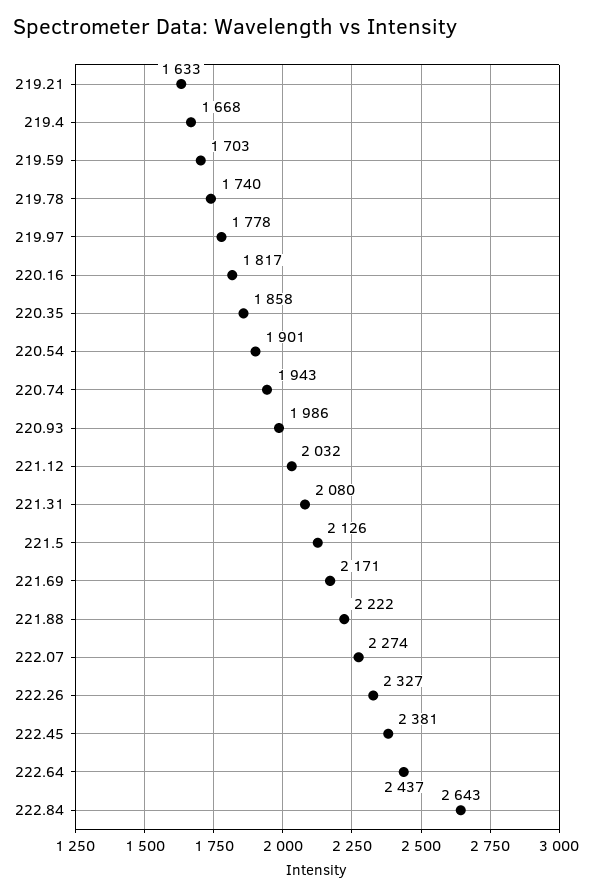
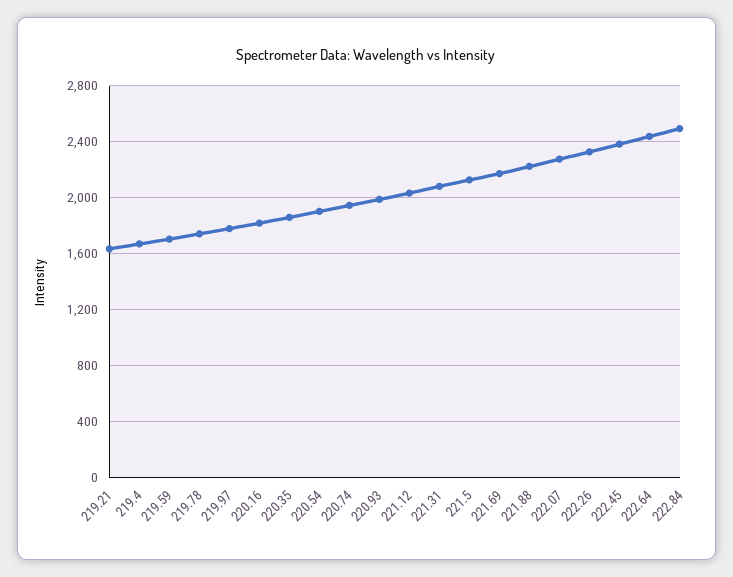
222.84: 2643 -> 2500

